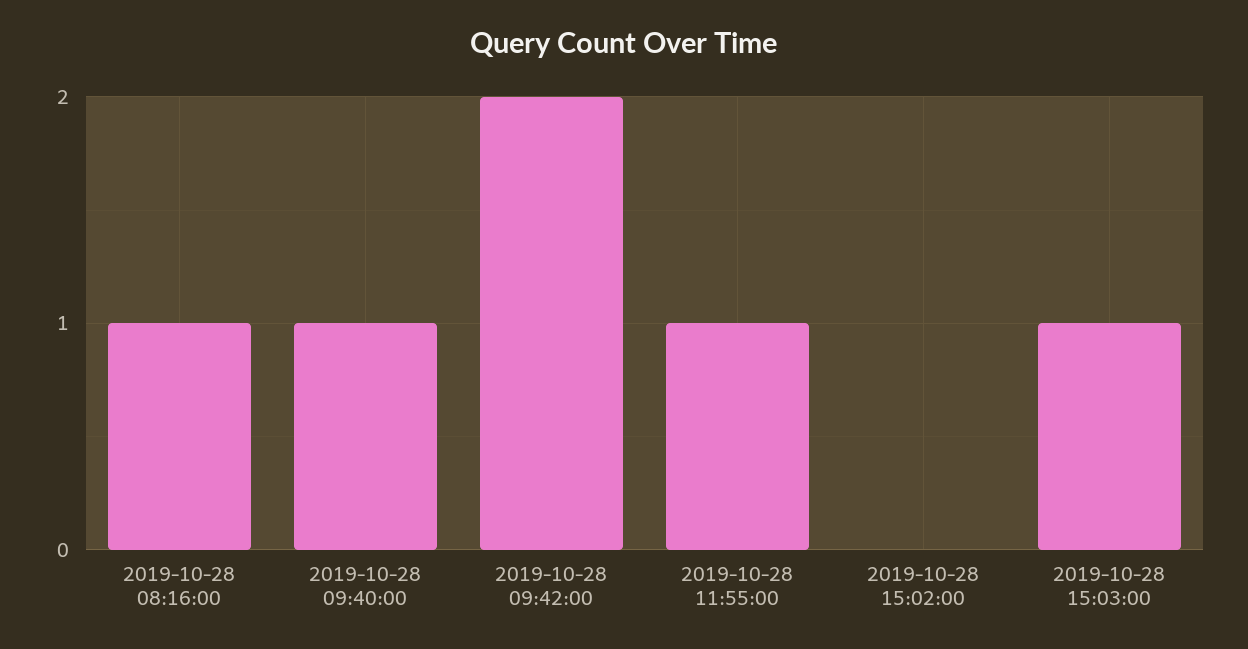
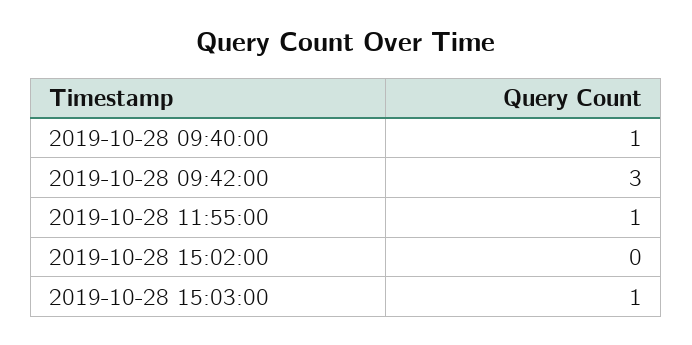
2019-10-28 08:16:00: 1 -> none
2019-10-28 09:42:00: 2 -> 3

